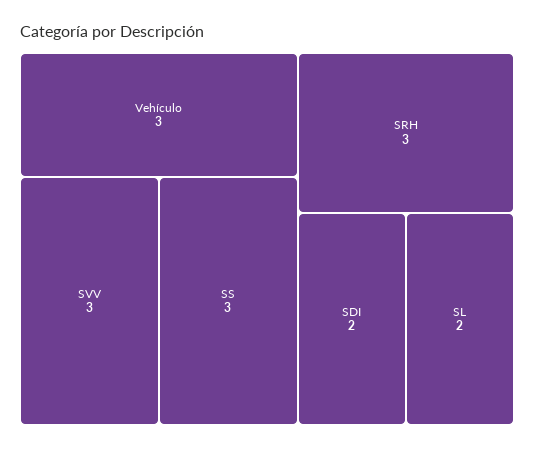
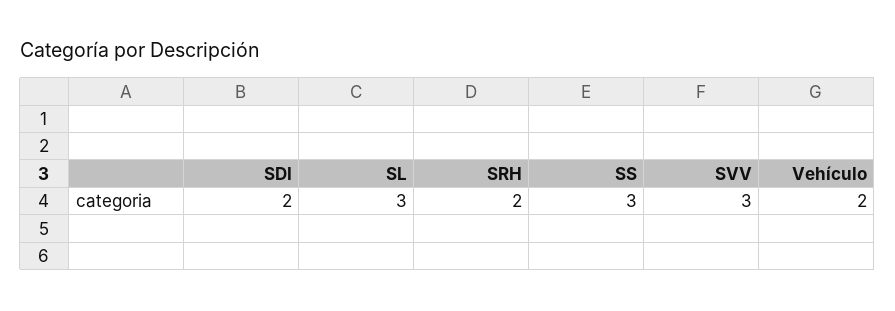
Vehículo: 3 -> 2
SRH: 3 -> 2
SL: 2 -> 3

